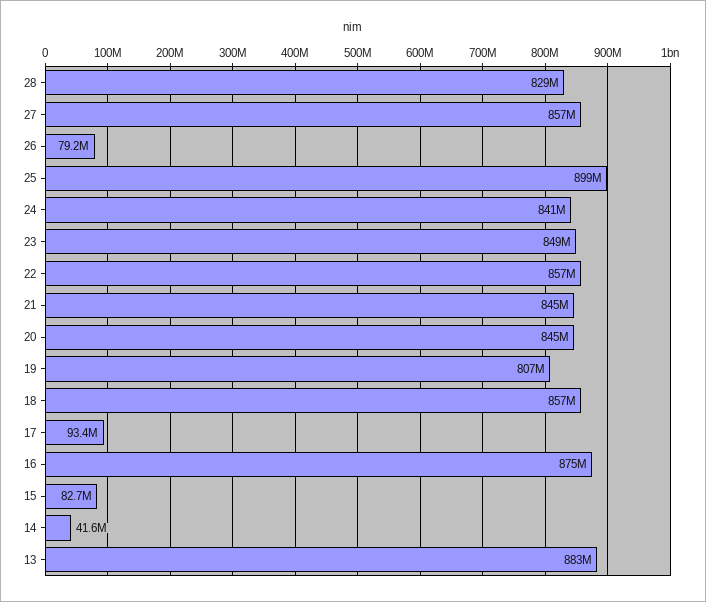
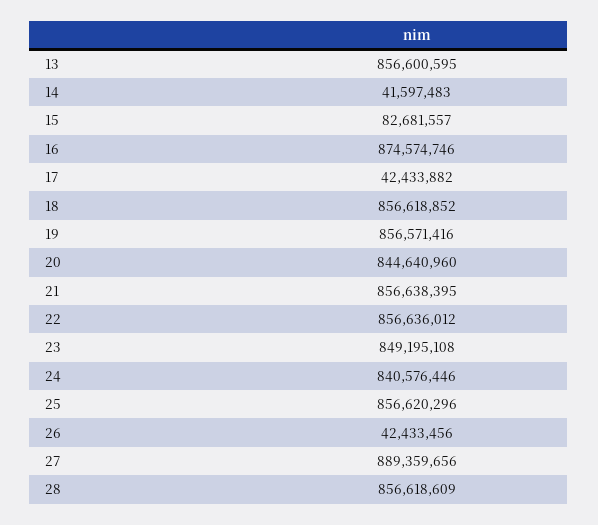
28: 829000000 -> 856618609
27: 857000000 -> 889359656
26: 79200000 -> 42433456
25: 899000000 -> 856620296
21: 845000000 -> 856638395
19: 807000000 -> 856571416
17: 93400000 -> 42433882
13: 883000000 -> 856600595

